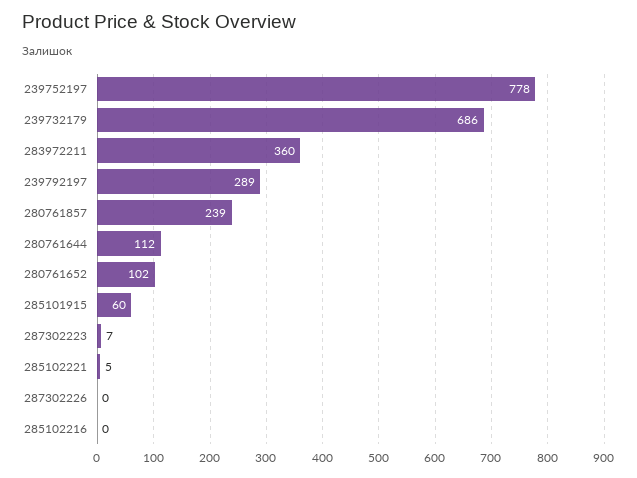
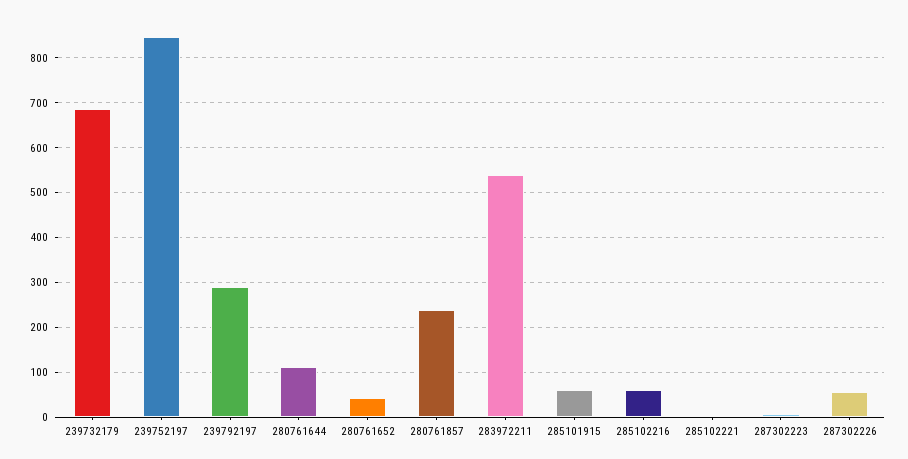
239752197: 778 -> 840
283972211: 360 -> 540
280761652: 102 -> 40
287302226: 0 -> 60
285102216: 0 -> 60

